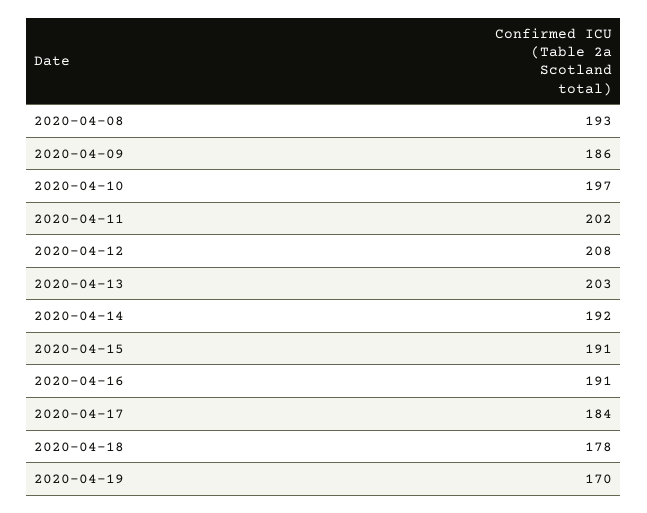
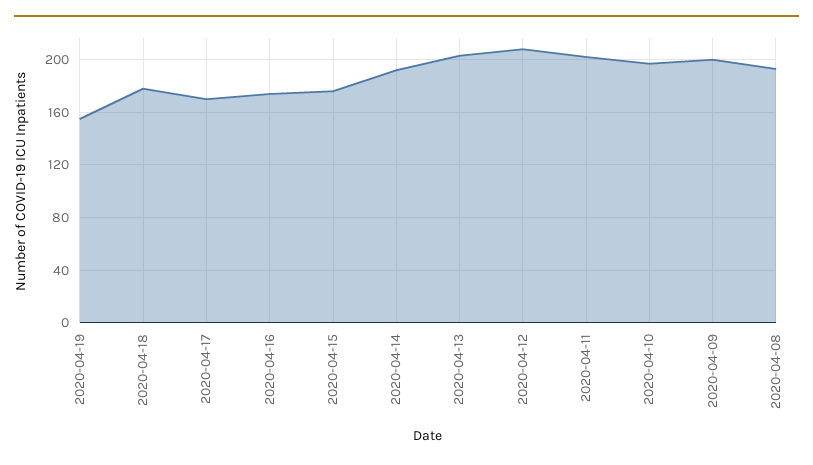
2020-04-09: 186 -> 200
2020-04-15: 191 -> 175
2020-04-16: 191 -> 175
2020-04-17: 184 -> 170
2020-04-19: 170 -> 155

